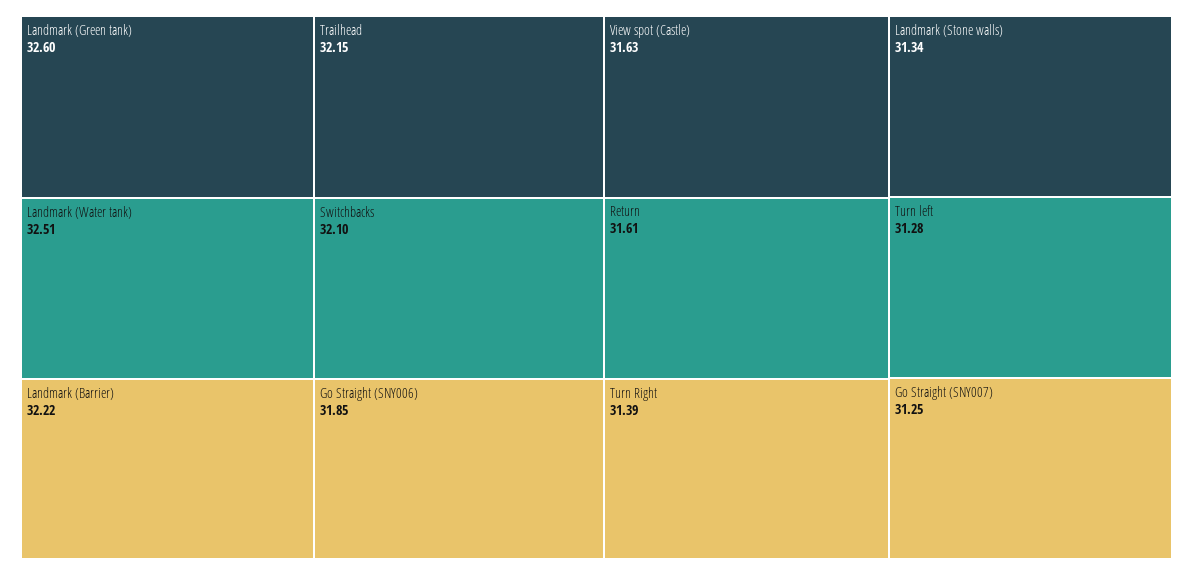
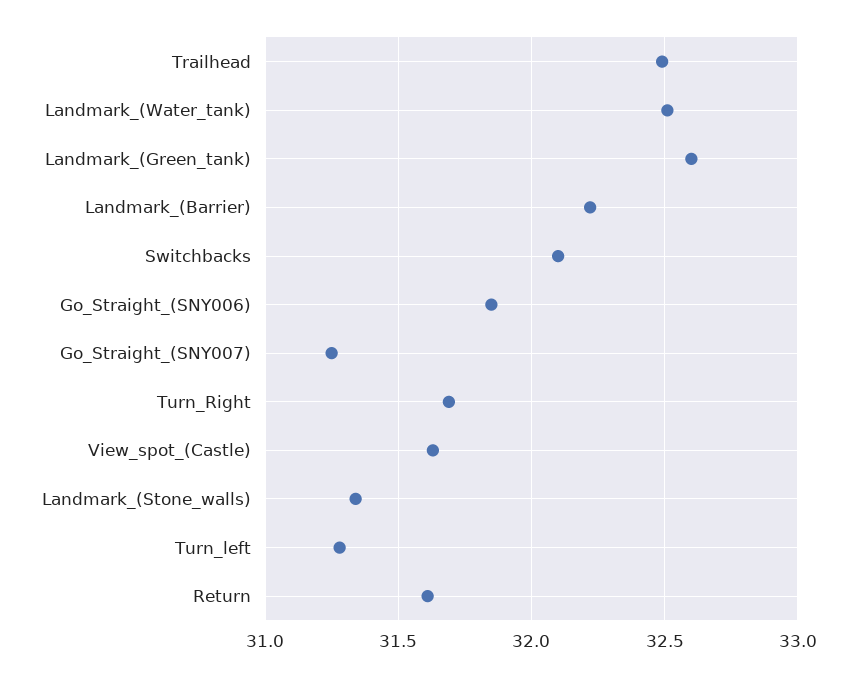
Trailhead: 32.15 -> 32.5
Turn Right: 31.39 -> 31.7

